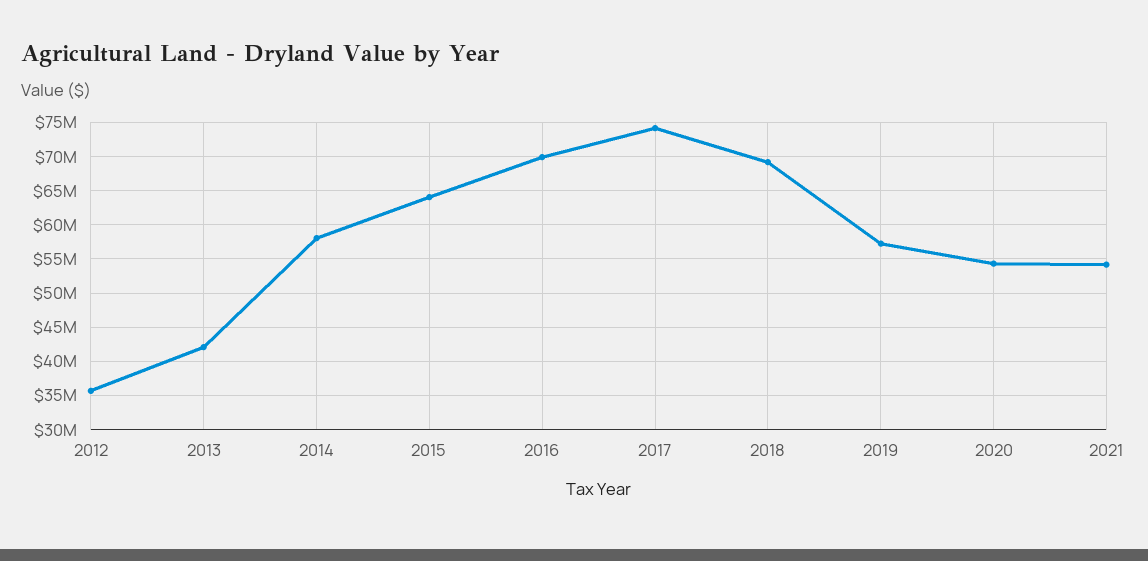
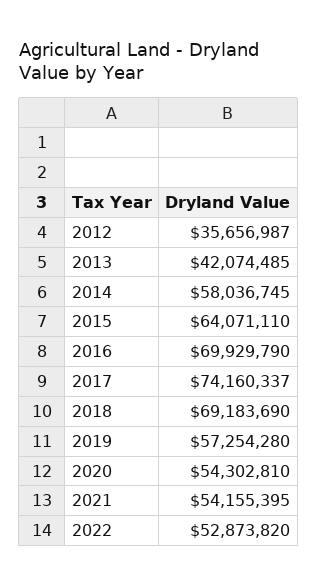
2022: none -> 52873820

